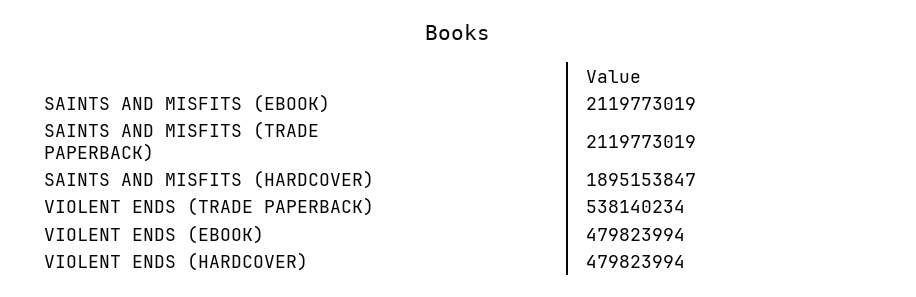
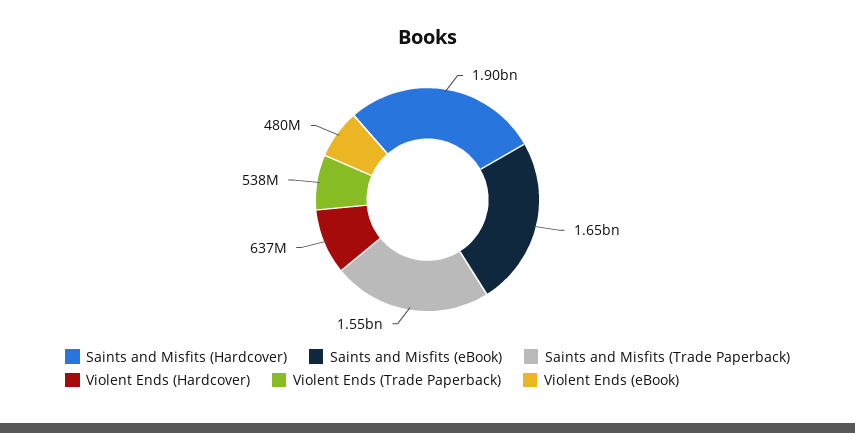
SAINTS AND MISFITS (EBOOK): 2119773019 -> 1650000000
SAINTS AND MISFITS (TRADE PAPERBACK): 2119773019 -> 1550000000
VIOLENT ENDS (HARDCOVER): 479823994 -> 637000000

